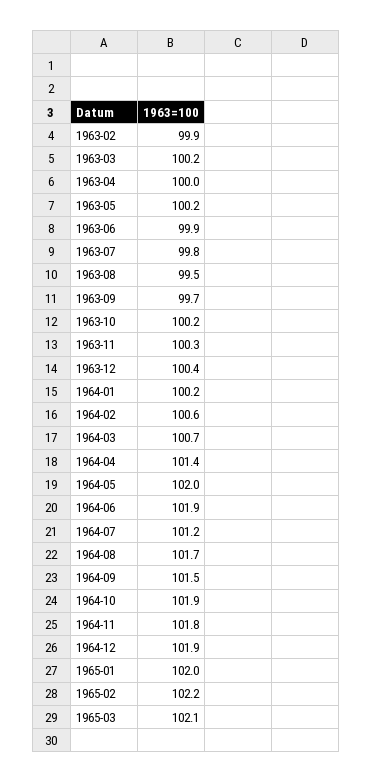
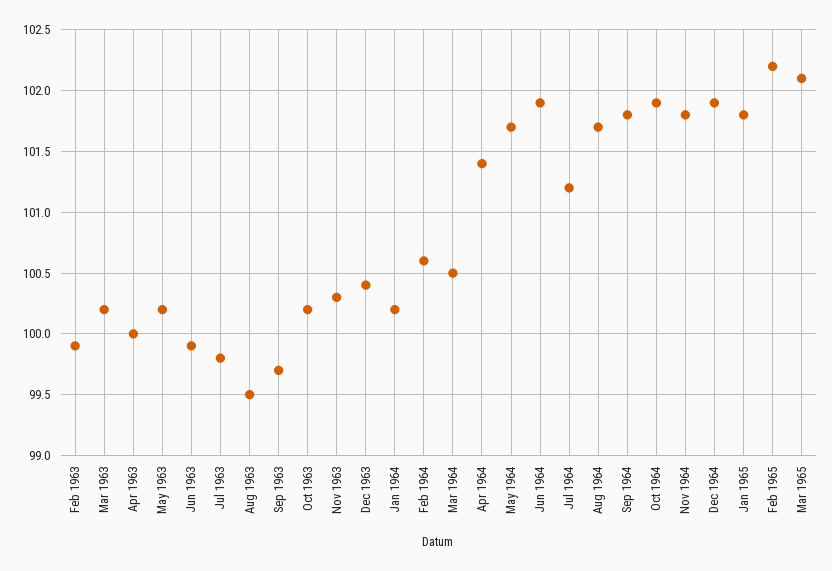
1964-03: 100.7 -> 100.5
1964-05: 102 -> 101.7
1964-09: 101.5 -> 101.8
1965-01: 102 -> 101.8

